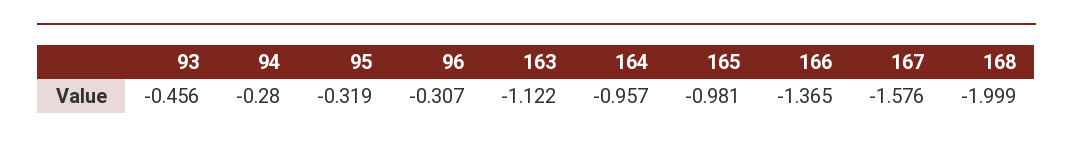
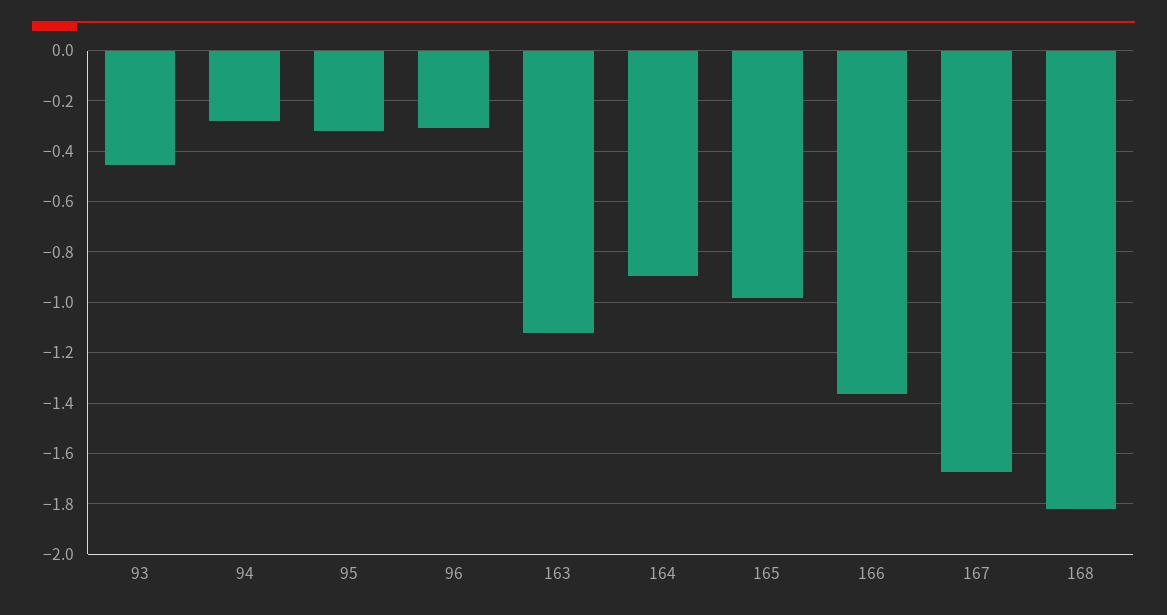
164: -0.957 -> -0.9
167: -1.576 -> -1.675
168: -1.999 -> -1.825

